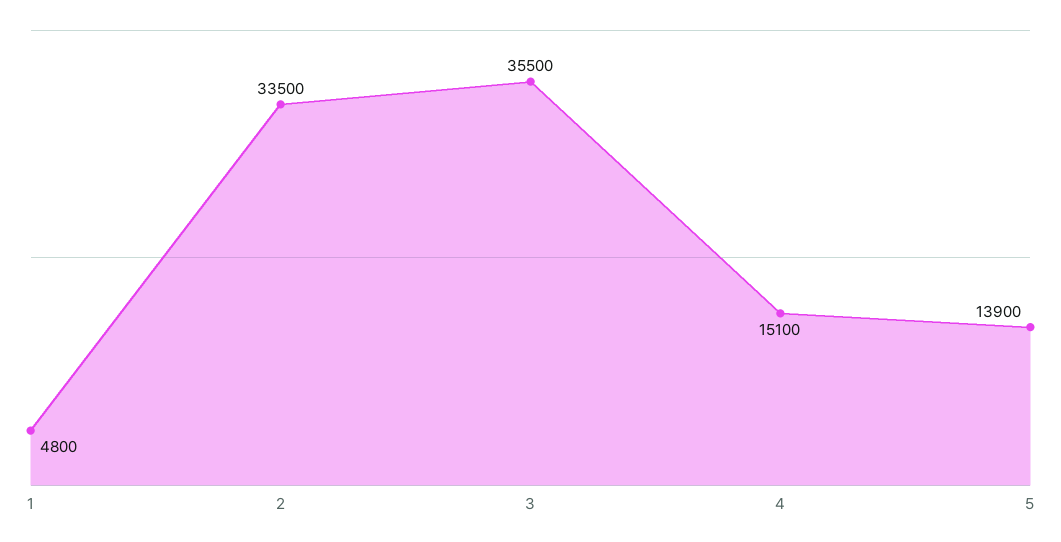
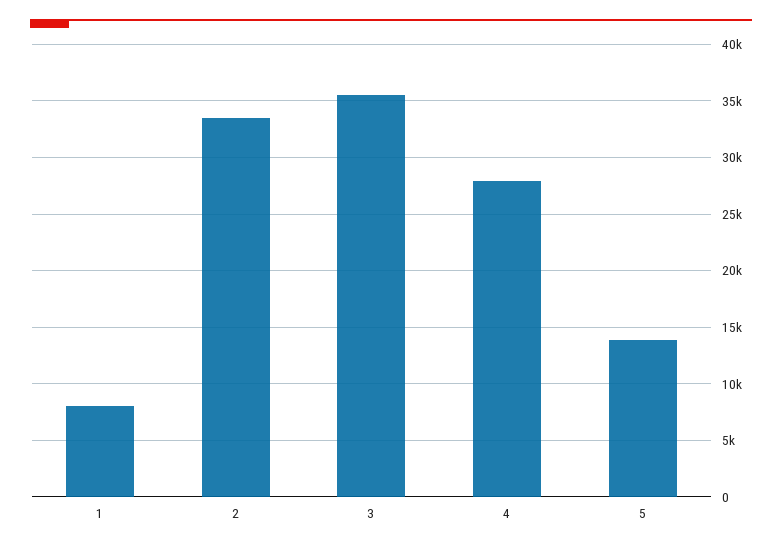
1: 4800 -> 8000
4: 15100 -> 28000

